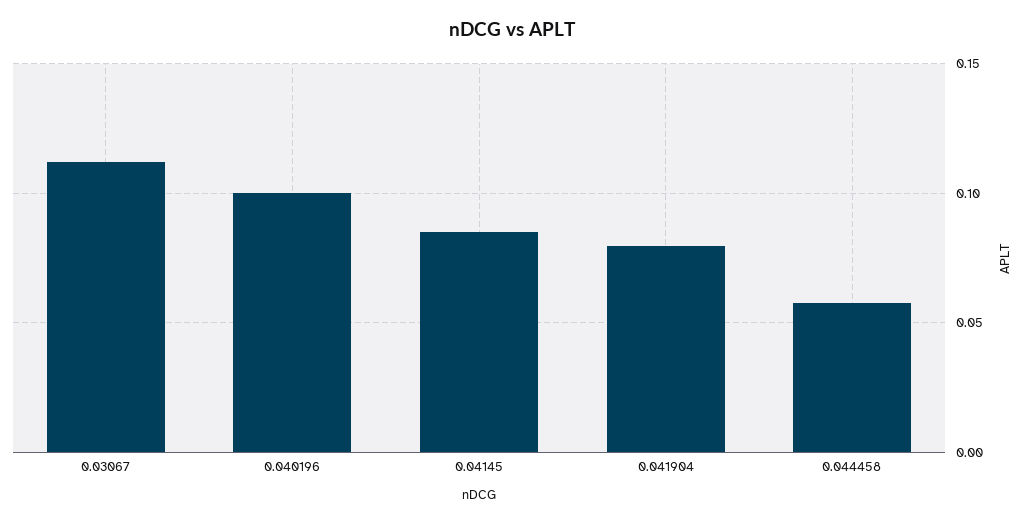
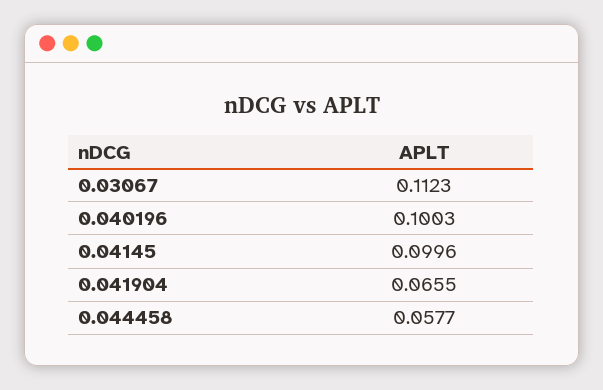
0.04145: 0.085 -> 0.0996
0.041904: 0.08 -> 0.0655

